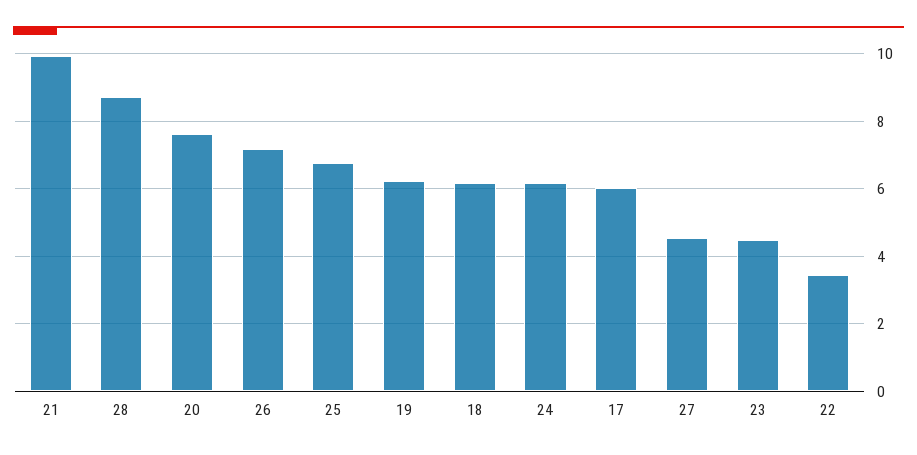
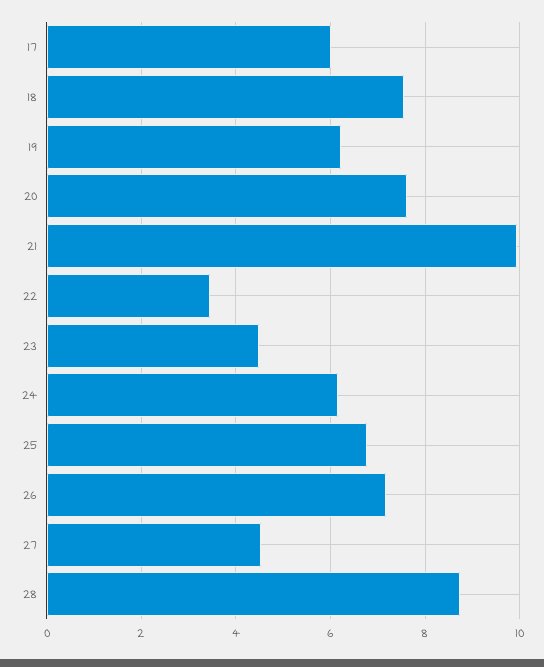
18: 6.2 -> 7.6

